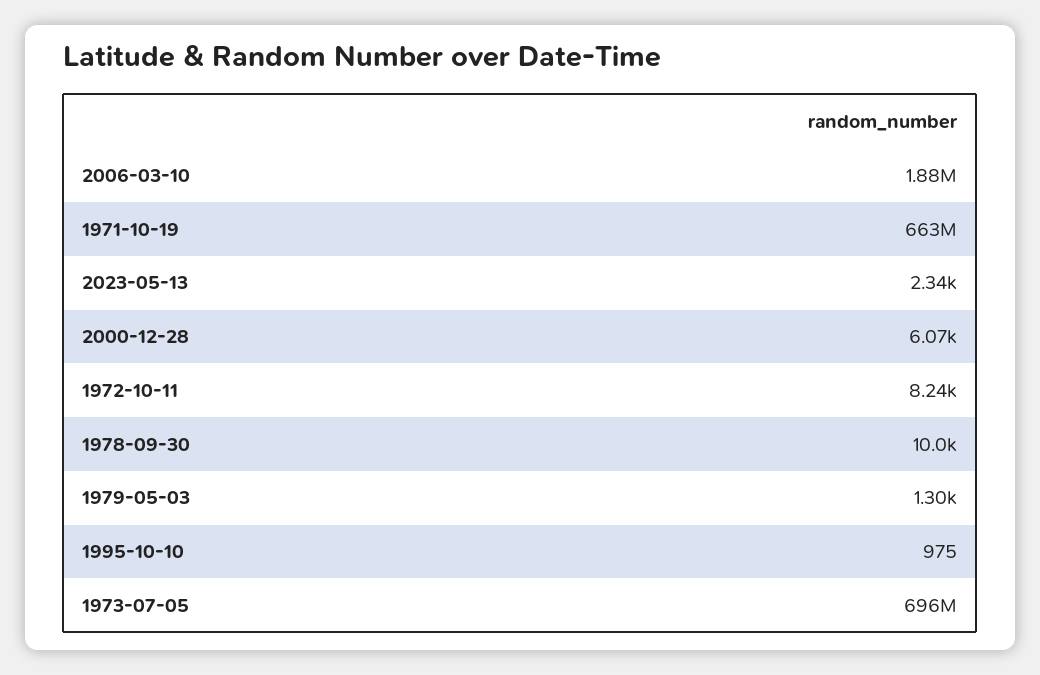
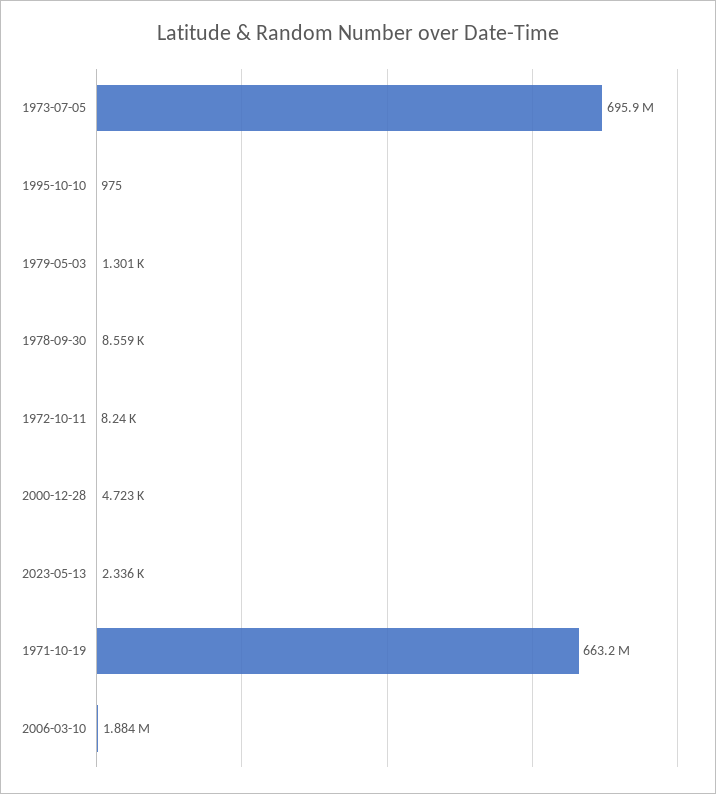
2000-12-28: 6070 -> 4723
1978-09-30: 10000 -> 8559

